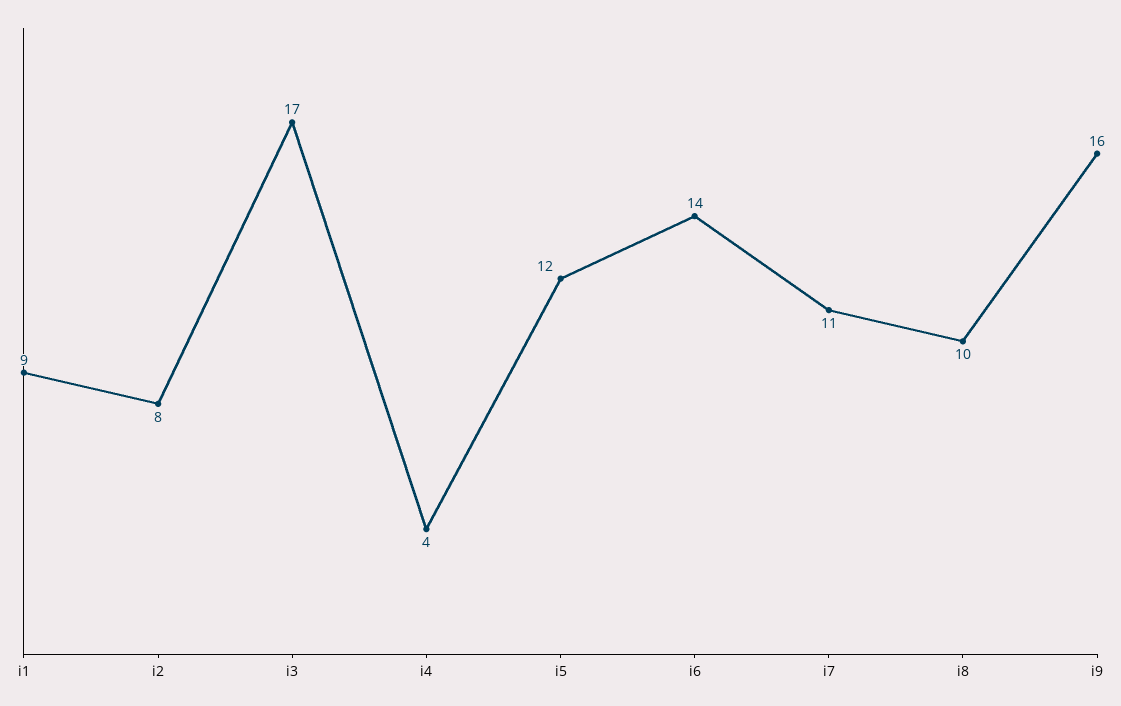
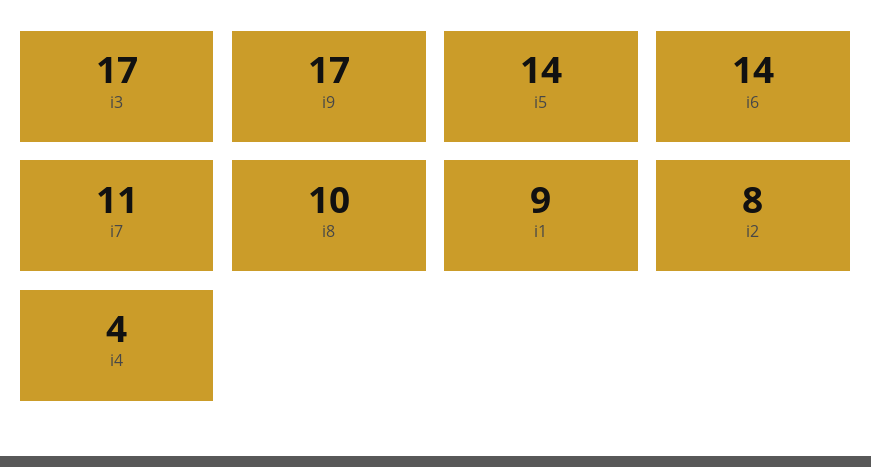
i5: 12 -> 14
i9: 16 -> 17

